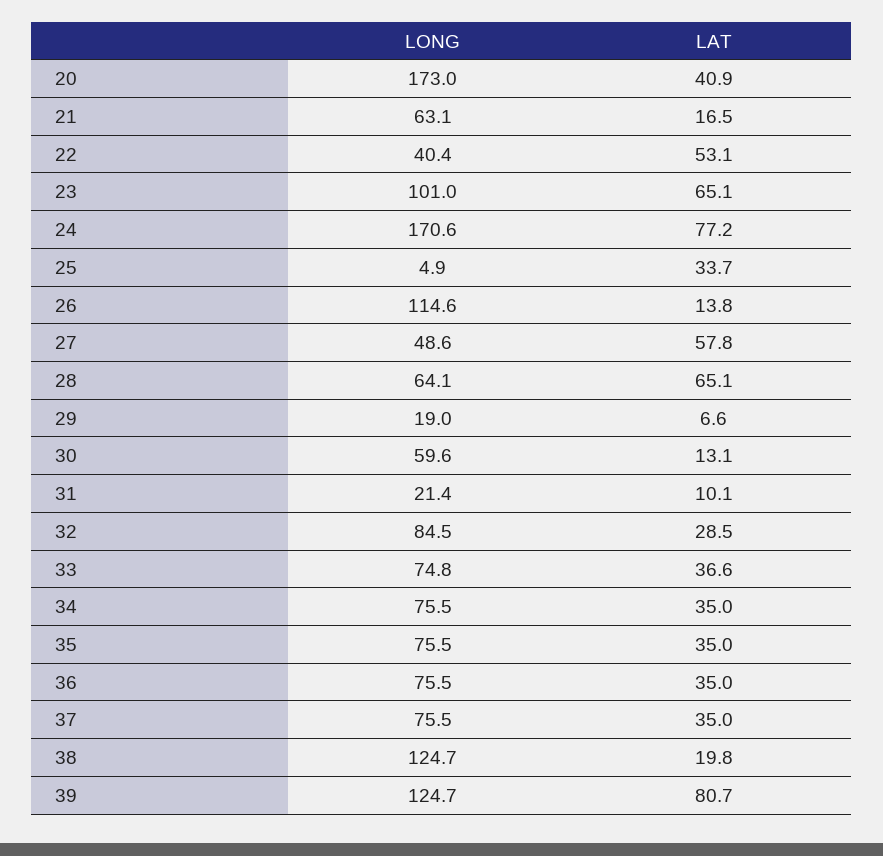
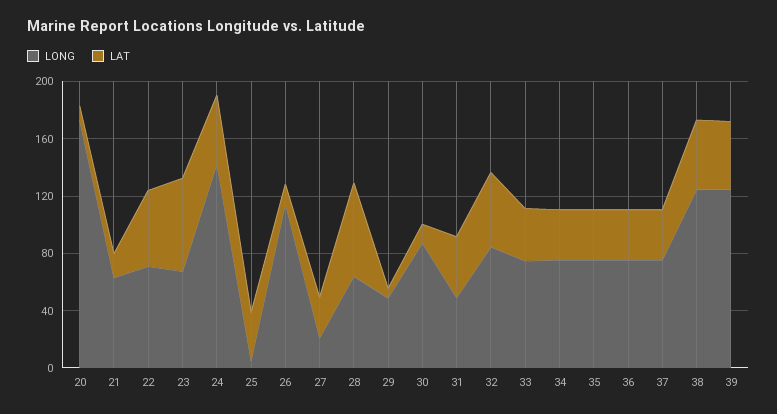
LAT, 20: 40.9 -> 10
LONG, 22: 40.4 -> 70
LONG, 23: 101 -> 70
LONG, 24: 170.6 -> 140
LAT, 24: 77.2 -> 50
LONG, 27: 48.6 -> 20
LAT, 27: 57.8 -> 30
LONG, 29: 19 -> 50
LONG, 30: 59.6 -> 90
LONG, 31: 21.4 -> 50
LAT, 31: 10.1 -> 40
LAT, 32: 28.5 -> 50
LAT, 38: 19.8 -> 50
LAT, 39: 80.7 -> 50

